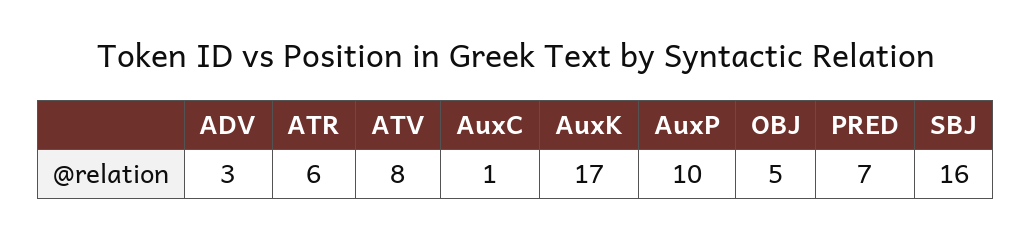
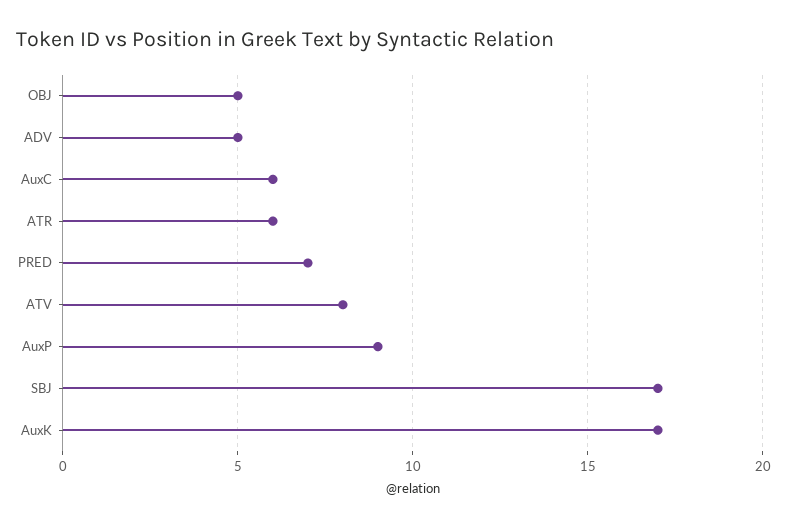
ADV: 3 -> 5
AuxC: 1 -> 6
AuxP: 10 -> 9
SBJ: 16 -> 17

